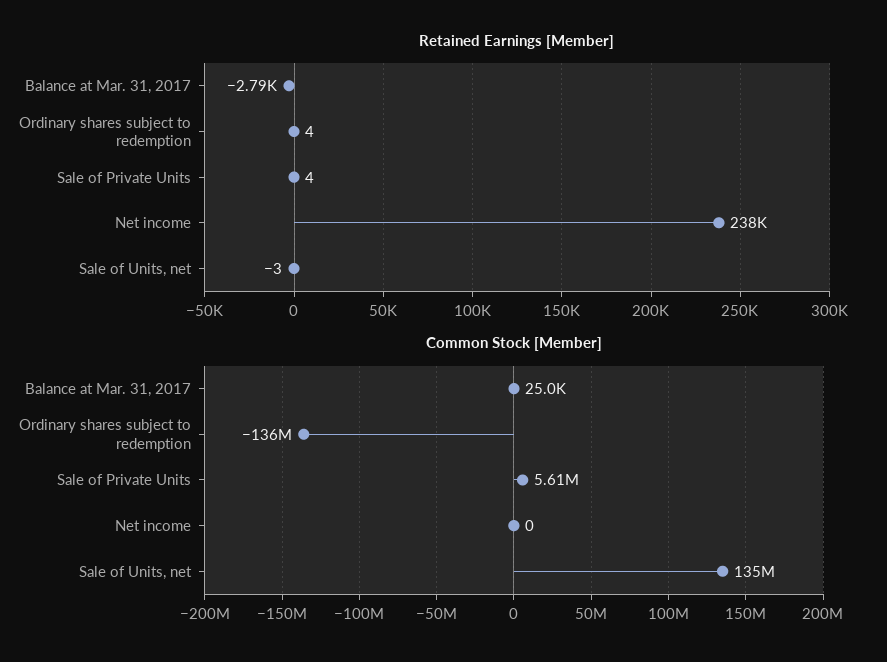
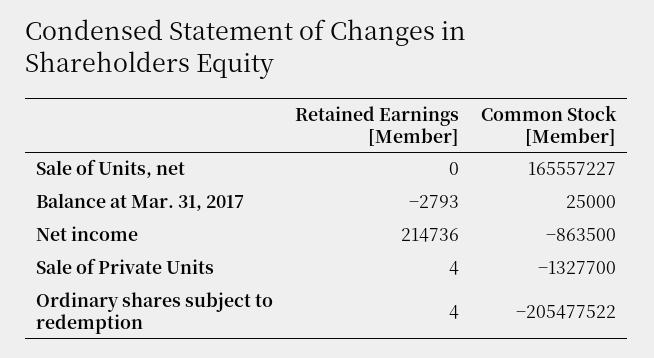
Retained Earnings [Member], Net income: 238000 -> 214736
Retained Earnings [Member], Sale of Units, net: -3 -> 0
Common Stock [Member], Ordinary shares subject to redemption: -136000000 -> -205477522
Common Stock [Member], Sale of Private Units: 5610000 -> -1327700
Common Stock [Member], Net income: 0 -> -863500
Common Stock [Member], Sale of Units, net: 135000000 -> 165557227

